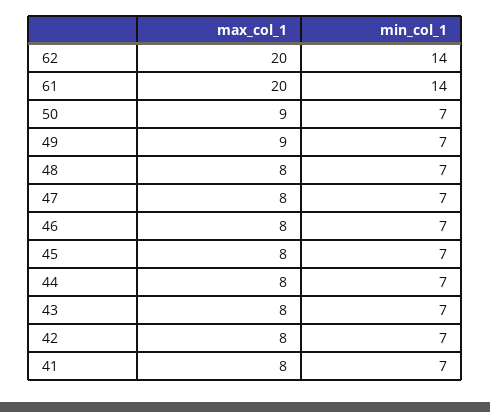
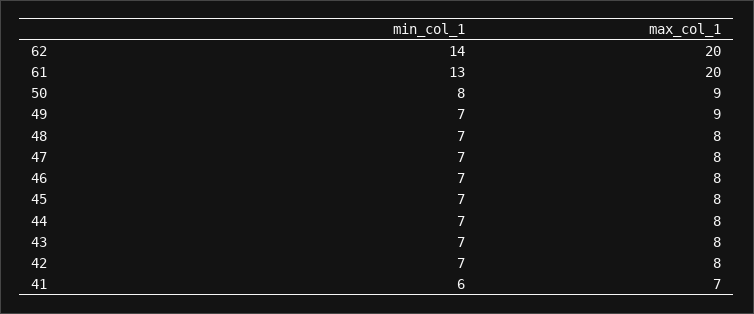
min_col_1, 61: 14 -> 13
min_col_1, 50: 7 -> 8
max_col_1, 41: 8 -> 7
min_col_1, 41: 7 -> 6

